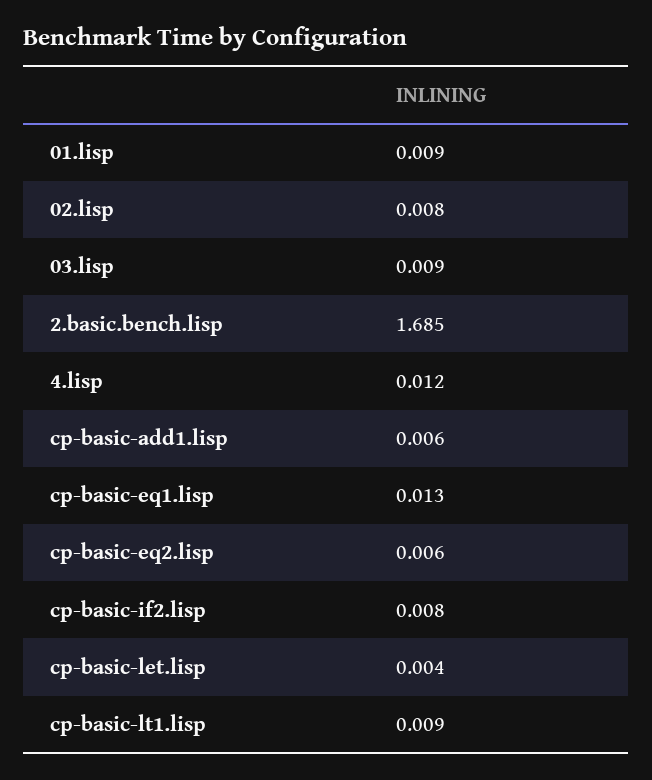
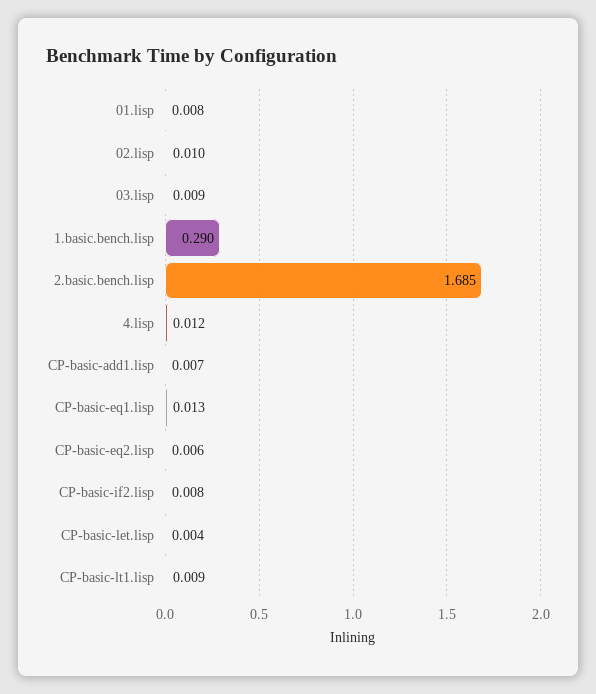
01.lisp: 0.009 -> 0.008
02.lisp: 0.008 -> 0.01
cp-basic-add1.lisp: 0.006 -> 0.007
1.basic.bench.lisp: none -> 0.29

